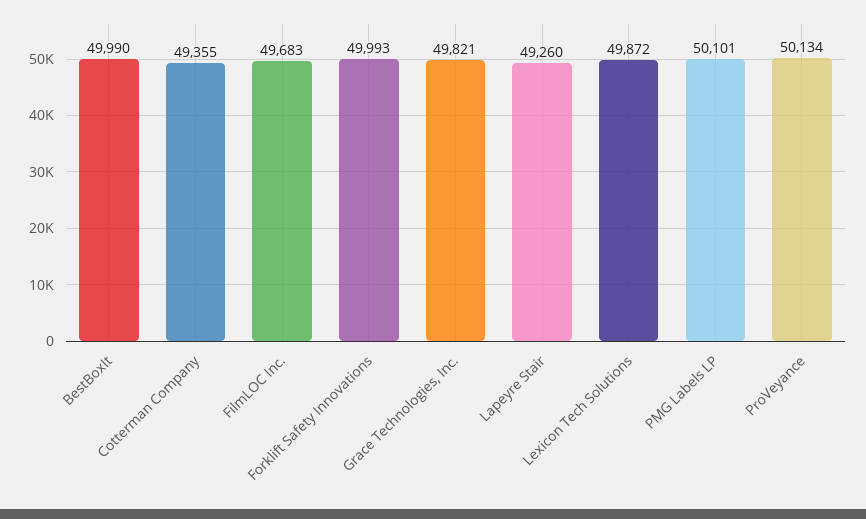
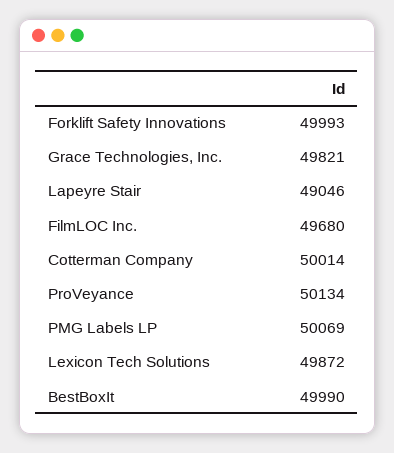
Cotterman Company: 49355 -> 50014
FilmLOC Inc.: 49683 -> 49680
Lapeyre Stair: 49260 -> 49046
PMG Labels LP: 50101 -> 50069

